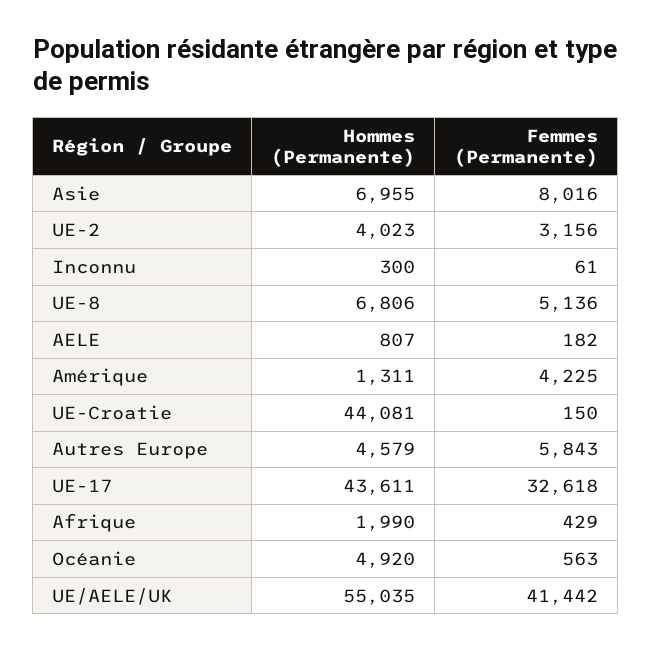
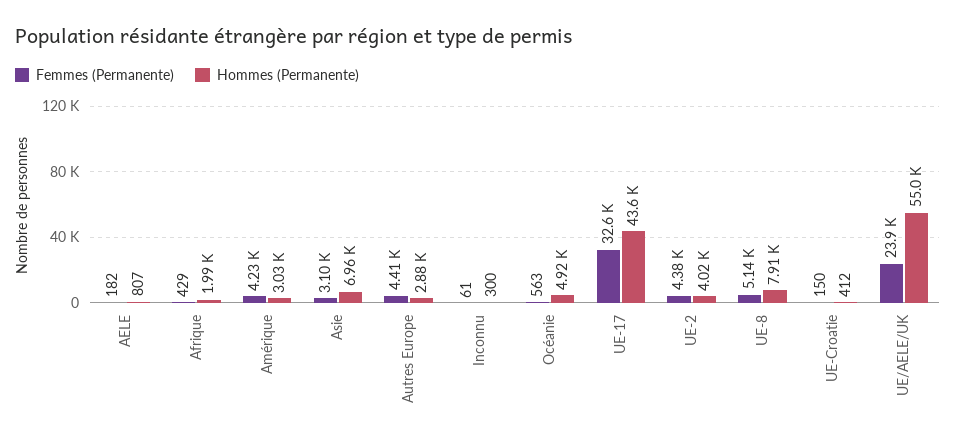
Femmes (Permanente), Asie: 8016 -> 3100
Femmes (Permanente), UE-2: 3156 -> 4380
Hommes (Permanente), UE-8: 6806 -> 7910
Hommes (Permanente), Amérique: 1311 -> 3030
Hommes (Permanente), UE-Croatie: 44081 -> 412
Hommes (Permanente), Autres Europe: 4579 -> 2880
Femmes (Permanente), Autres Europe: 5843 -> 4410
Femmes (Permanente), UE/AELE/UK: 41442 -> 23900

